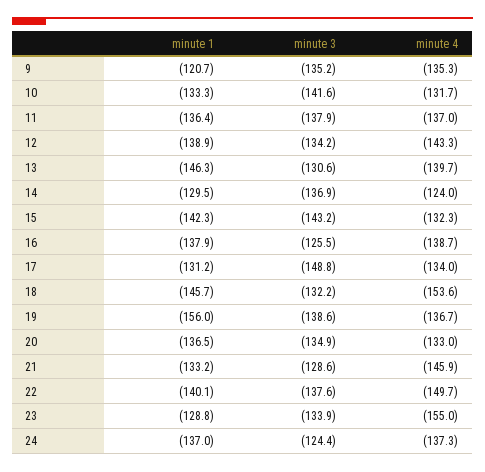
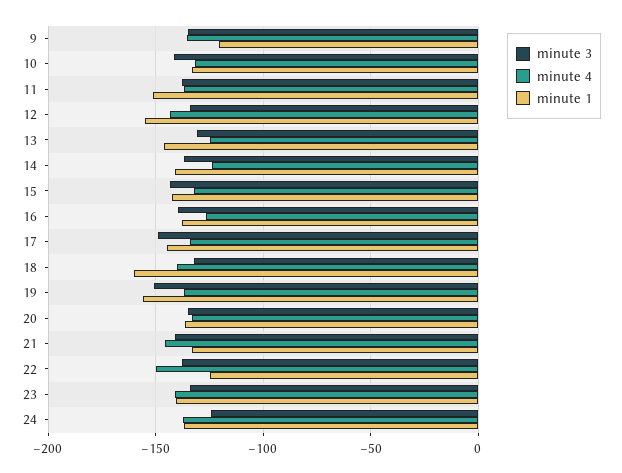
minute 1, 11: -136.4 -> -150
minute 1, 12: -138.9 -> -155
minute 4, 13: -139.7 -> -125
minute 1, 14: -129.5 -> -140
minute 3, 16: -125.5 -> -140
minute 4, 16: -138.7 -> -125
minute 1, 17: -131.2 -> -145
minute 1, 18: -145.7 -> -160
minute 4, 18: -153.6 -> -140
minute 3, 19: -138.6 -> -150
minute 3, 21: -128.6 -> -140
minute 1, 22: -140.1 -> -125
minute 1, 23: -128.8 -> -140
minute 4, 23: -155 -> -140

